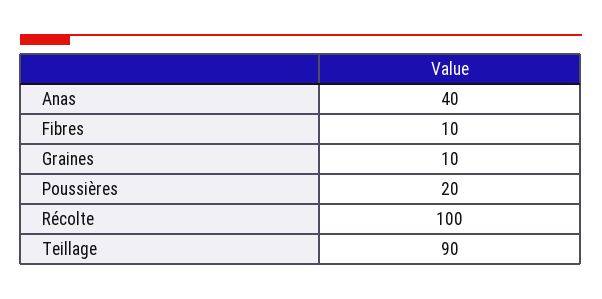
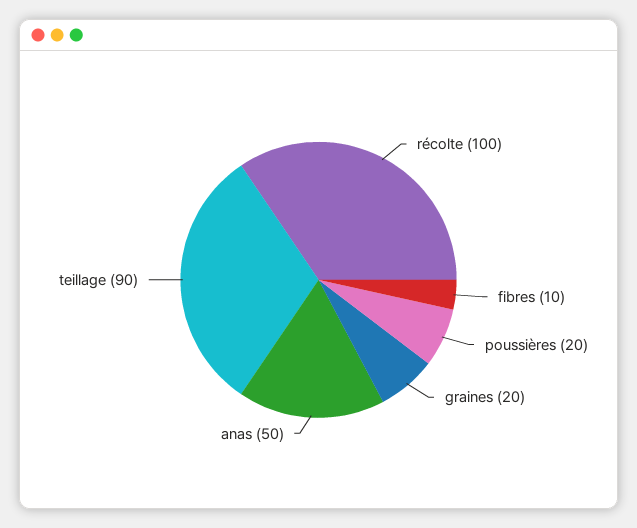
Anas: 40 -> 50
Graines: 10 -> 20

